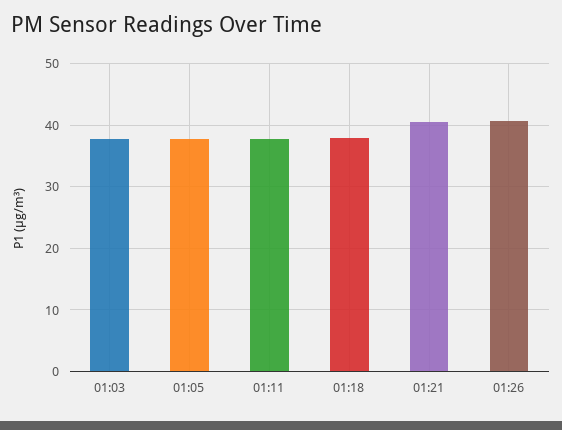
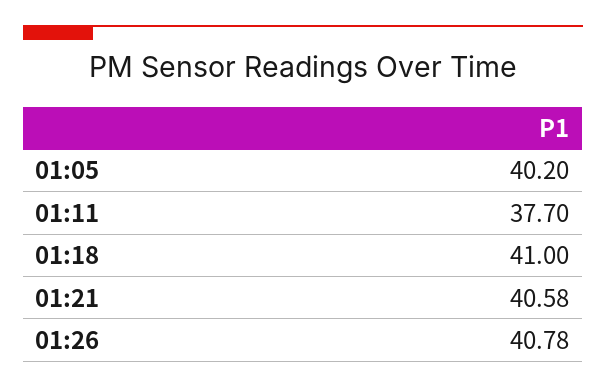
01:03: 38 -> none
01:05: 38 -> 40.2
01:18: 38 -> 41

